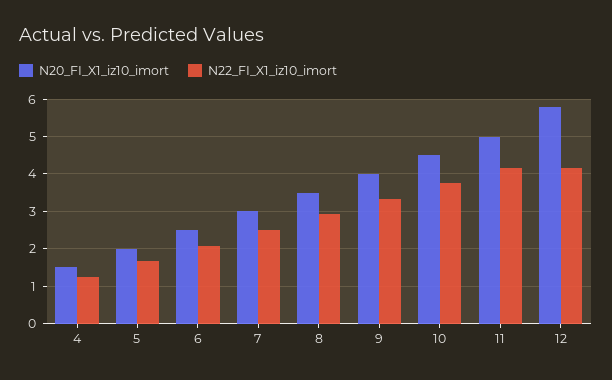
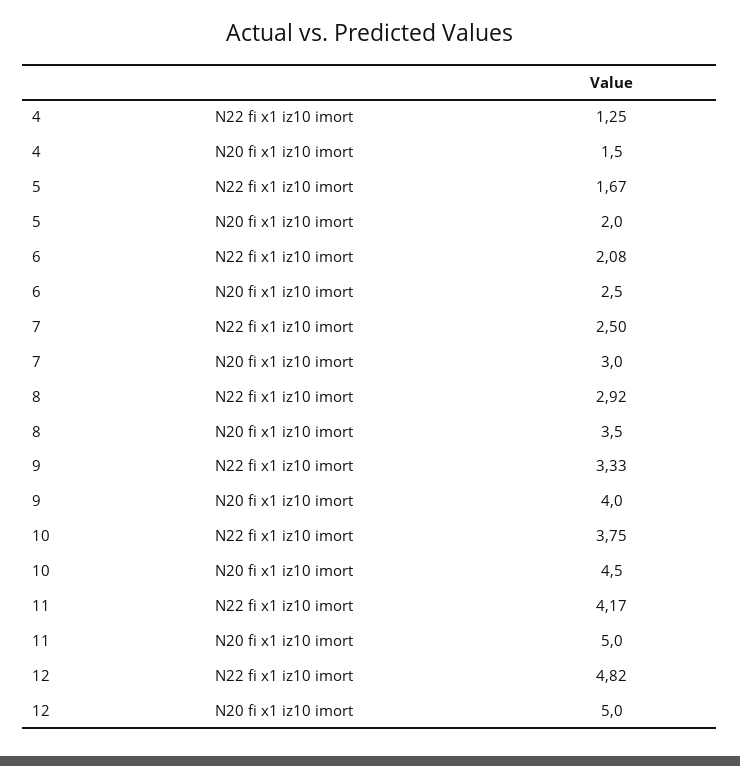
N20_FI_X1_iz10_imort, 12: 5.8 -> 5
N22_FI_X1_iz10_imort, 12: 4.2 -> 4.82

